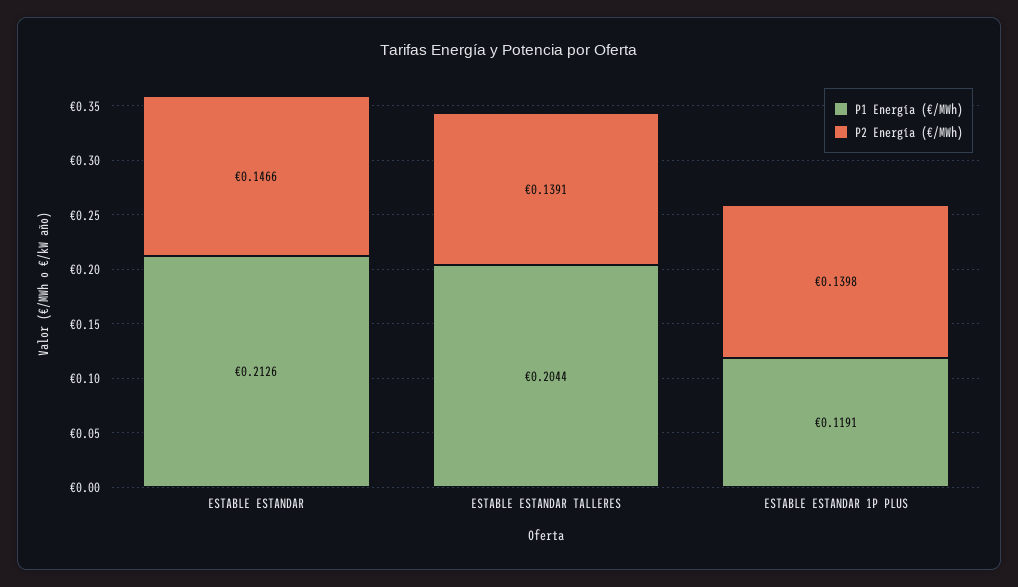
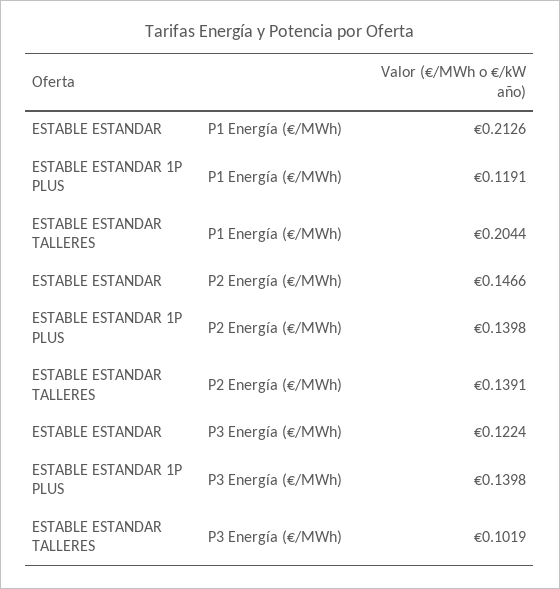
P3 Energía (€/MWh), ESTABLE ESTANDAR: none -> 0.1224
P3 Energía (€/MWh), ESTABLE ESTANDAR 1P PLUS: none -> 0.1398
P3 Energía (€/MWh), ESTABLE ESTANDAR TALLERES: none -> 0.1019

